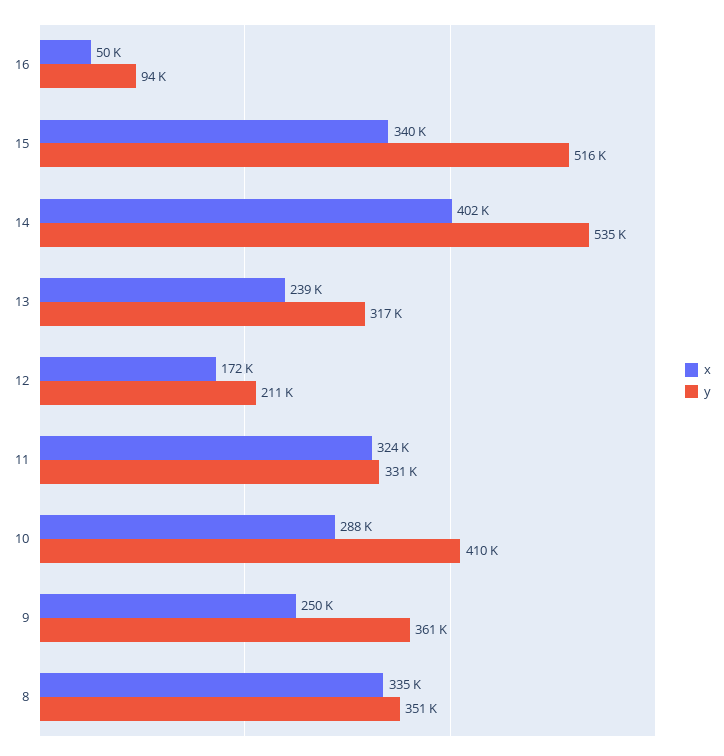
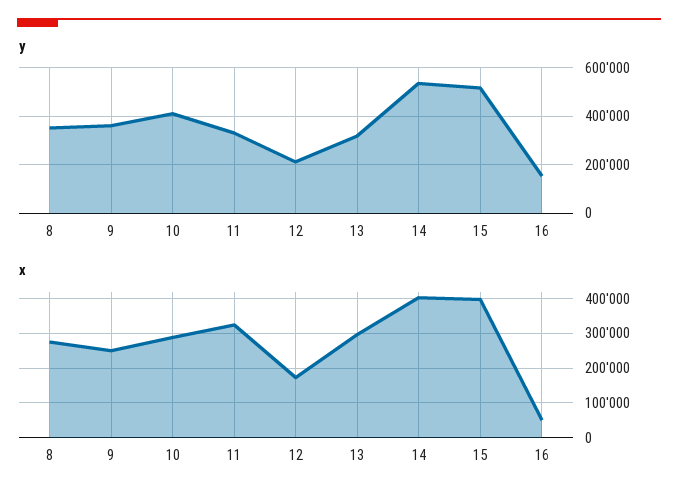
y, 16: 94000 -> 150000
x, 15: 340000 -> 400000
x, 13: 239000 -> 300000
x, 8: 335000 -> 280000

